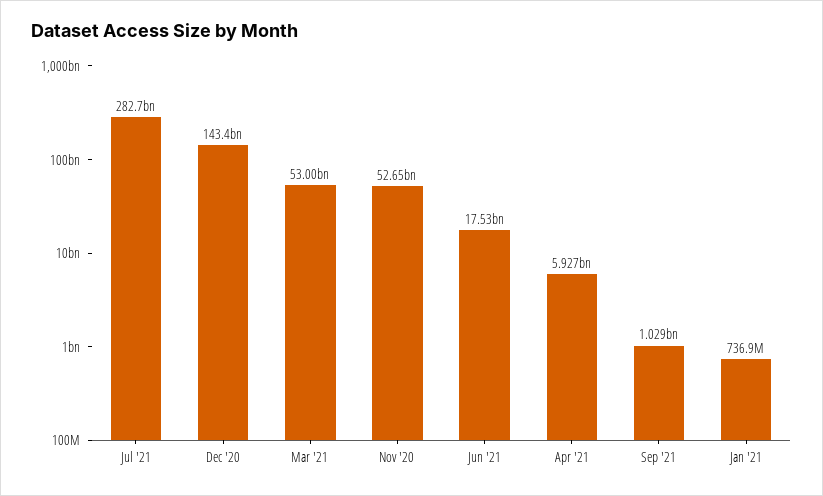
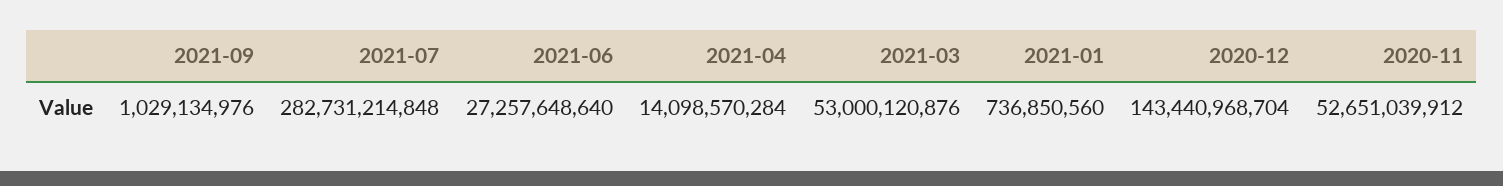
Jun '21: 17530000000 -> 27257648640
Apr '21: 5927000000 -> 14098570284

